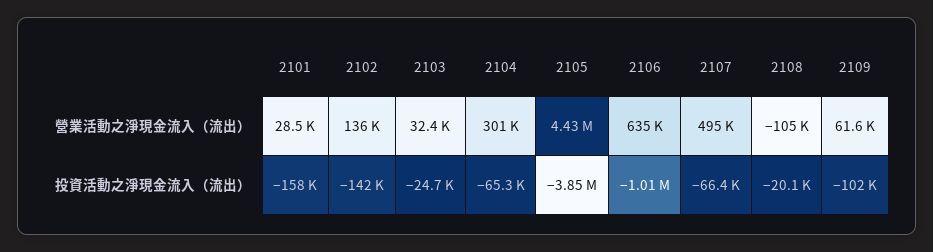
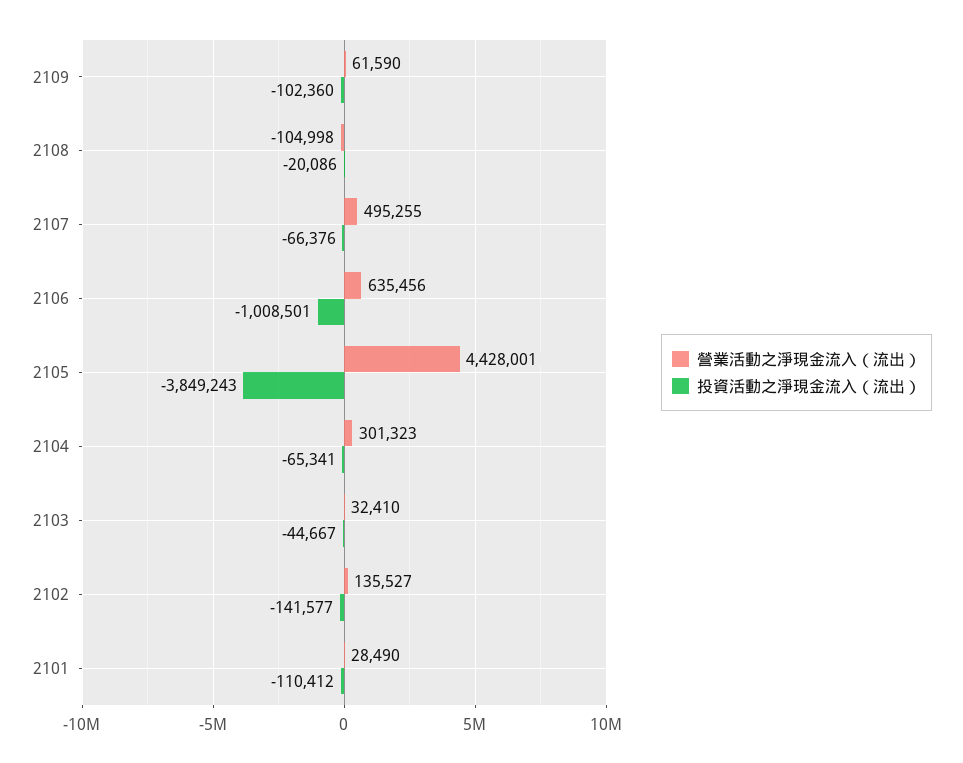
投資活動之淨現金流入（流出）, 2101: -158000 -> -110412
投資活動之淨現金流入（流出）, 2103: -24700 -> -44667

